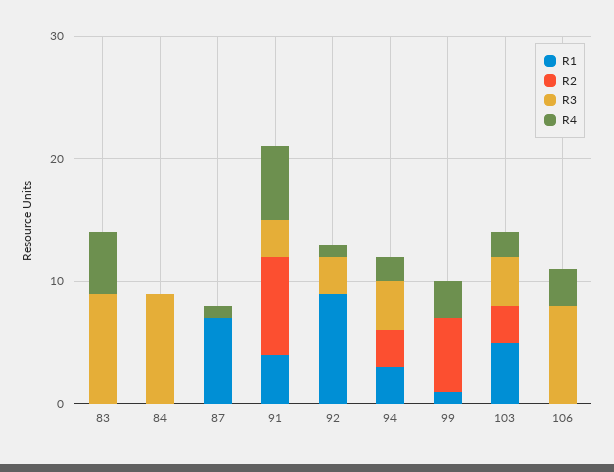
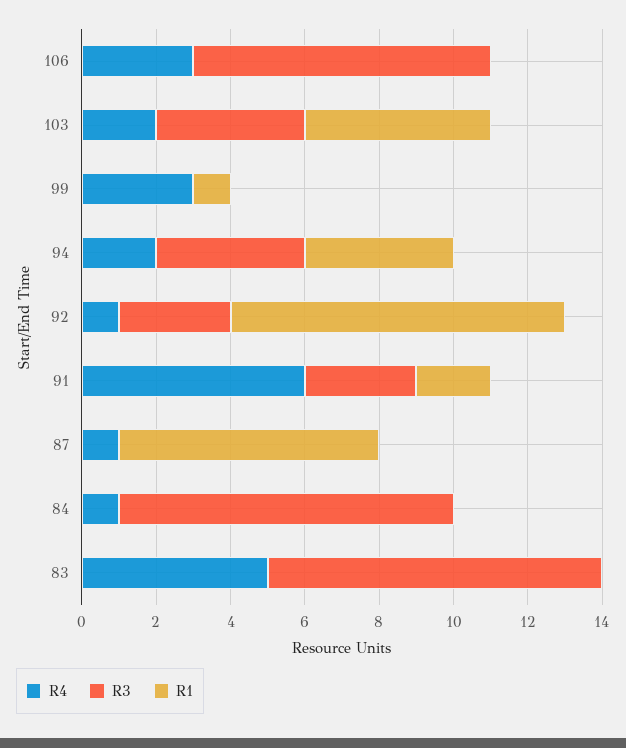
R2, 83: 0 -> none
R2, 84: 0 -> none
R4, 84: 0 -> 1
R2, 87: 0 -> none
R1, 91: 4 -> 2
R2, 91: 8 -> none
R2, 92: 0 -> none
R1, 94: 3 -> 4
R2, 94: 3 -> none
R2, 99: 6 -> none
R2, 103: 3 -> none
R2, 106: 0 -> none

